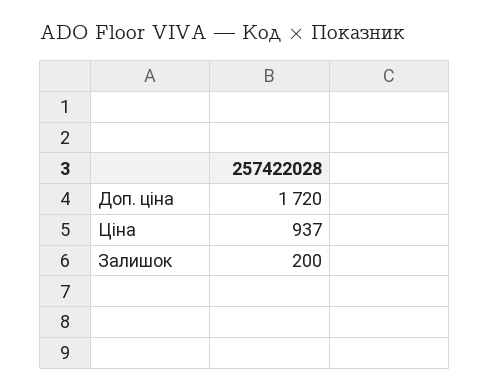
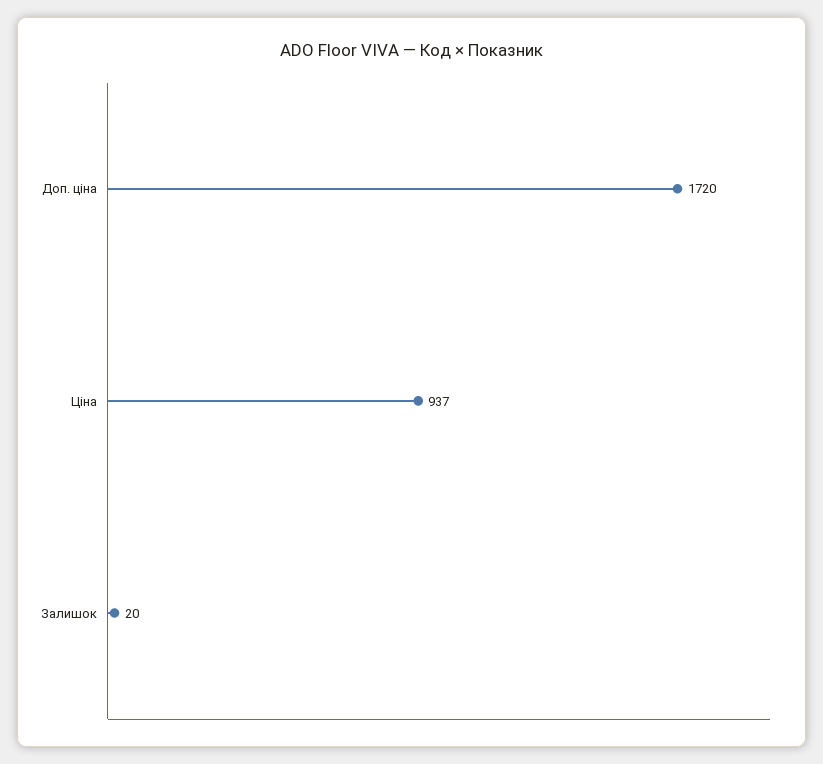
Залишок: 200 -> 20

